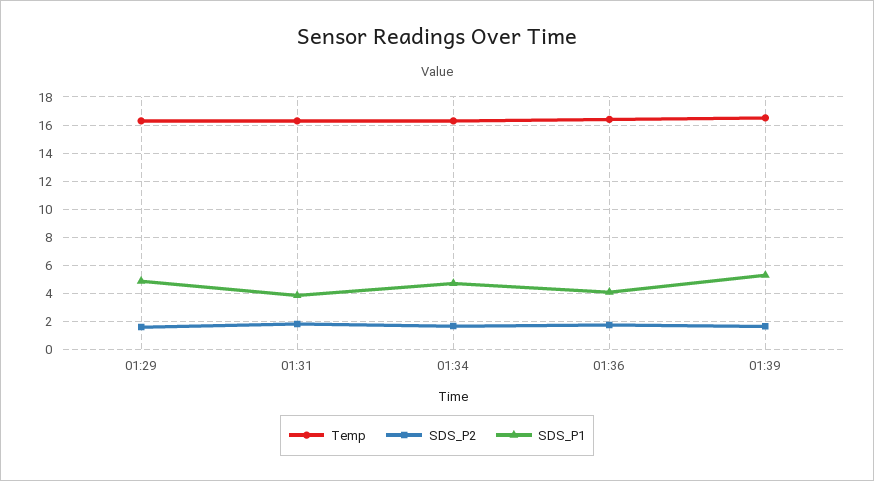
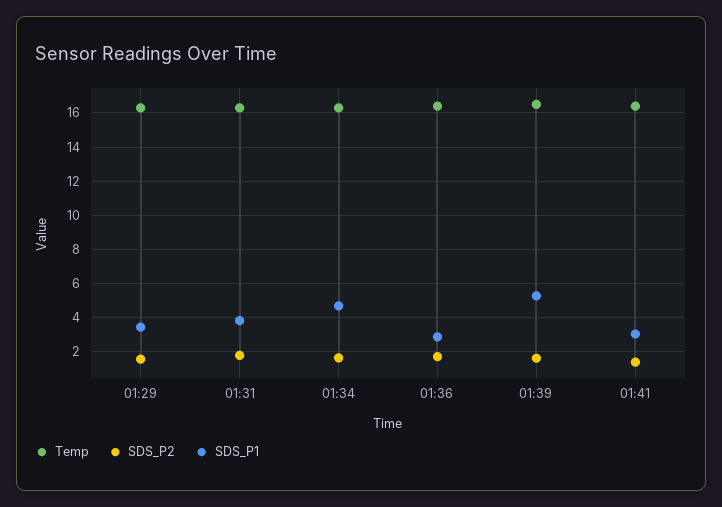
SDS_P1, 01:29: 5 -> 3.5
SDS_P1, 01:36: 4 -> 3
Temp, 01:41: none -> 16.5
SDS_P2, 01:41: none -> 1.5
SDS_P1, 01:41: none -> 3

